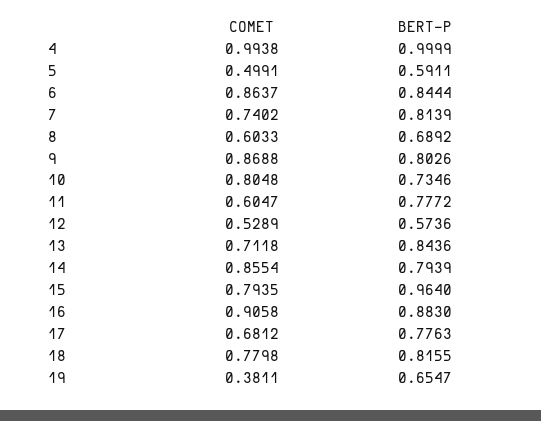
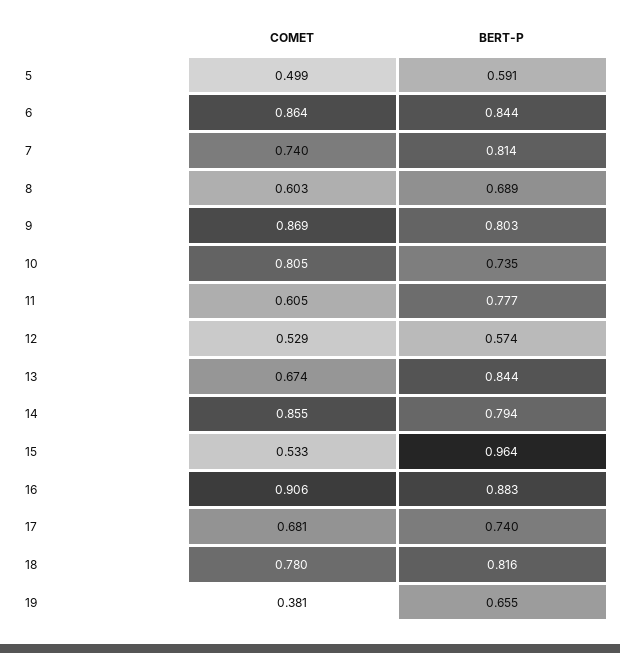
COMET, 4: 0.9938 -> none
BERT-P, 4: 0.9999 -> none
COMET, 13: 0.7118 -> 0.674
COMET, 15: 0.7935 -> 0.533
BERT-P, 17: 0.7763 -> 0.74

